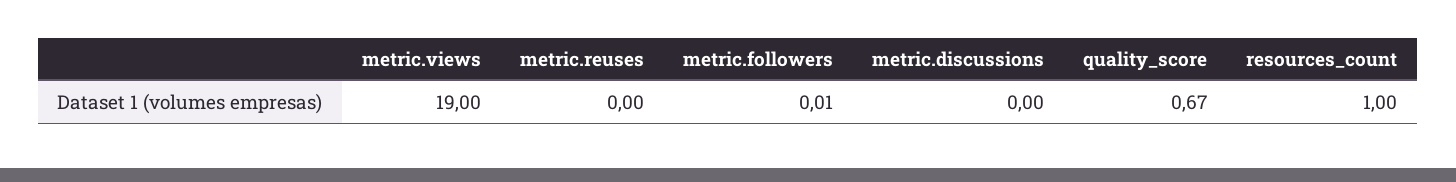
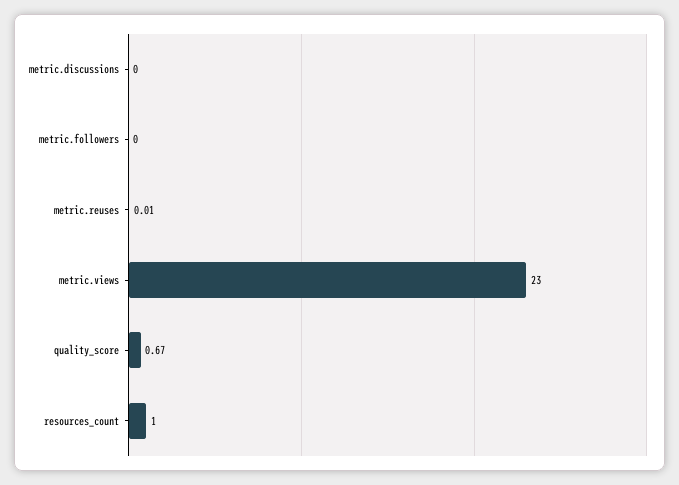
metric.views: 19 -> 23
metric.reuses: 0 -> 0.01
metric.followers: 0.01 -> 0

